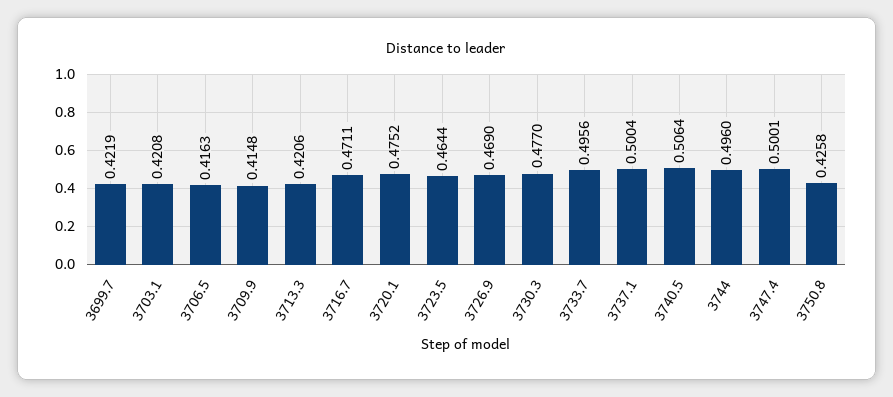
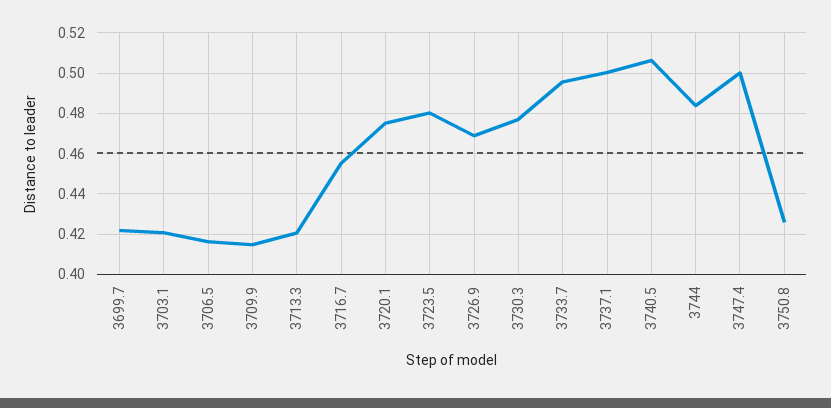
3716.7: 0.4711 -> 0.455
3723.5: 0.4644 -> 0.48
3744: 0.496 -> 0.485

